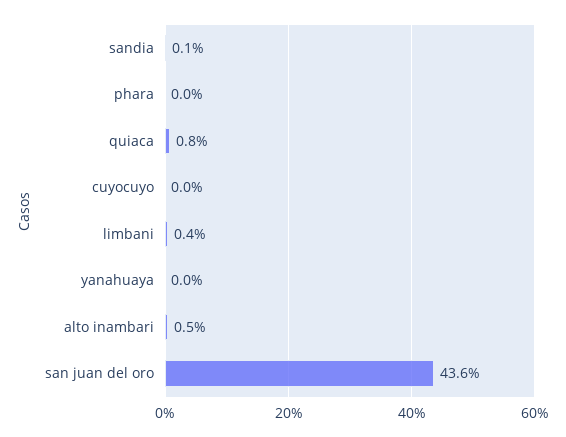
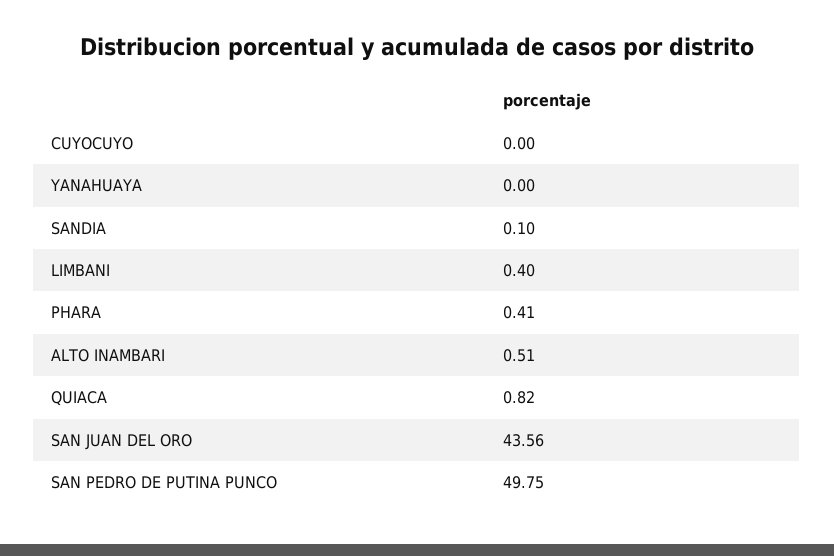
phara: 0 -> 0.41
SAN PEDRO DE PUTINA PUNCO: none -> 49.75

